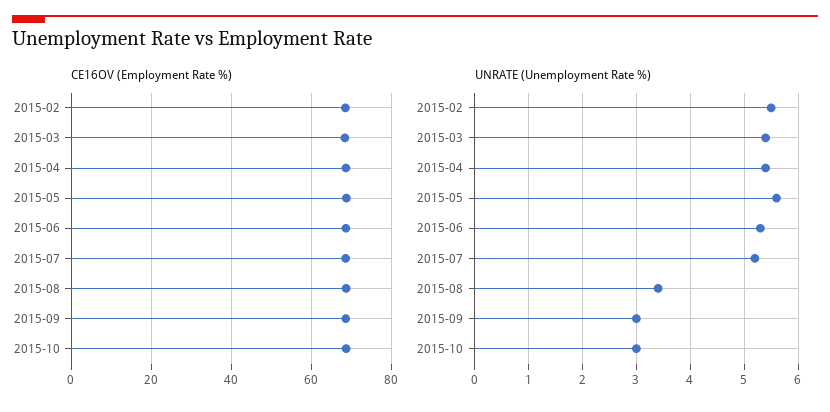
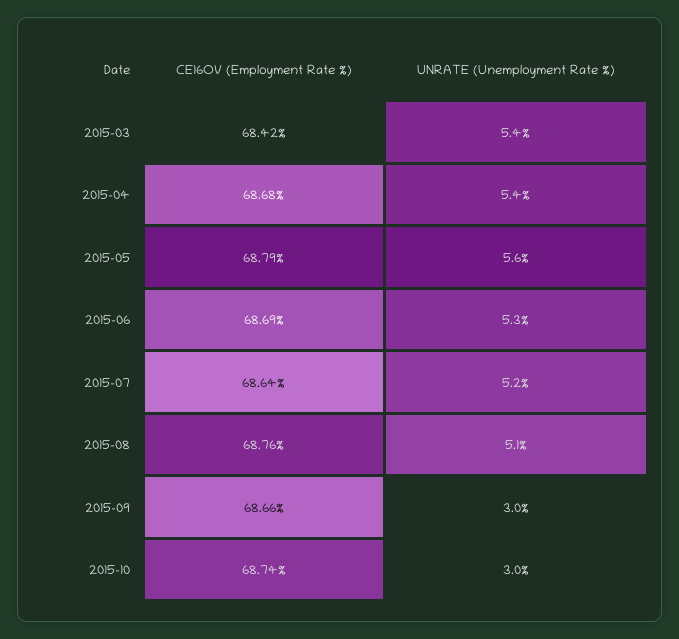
CE16OV (Employment Rate %), 2015-02: 68 -> none
UNRATE (Unemployment Rate %), 2015-02: 5.5 -> none
UNRATE (Unemployment Rate %), 2015-08: 3.5 -> 5.1

